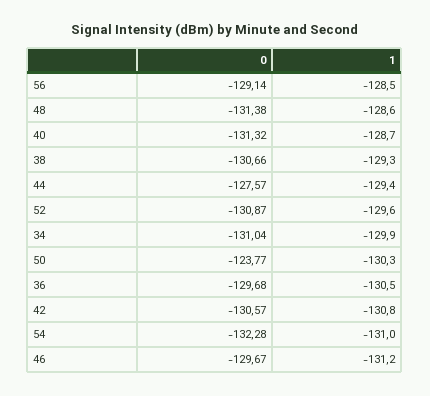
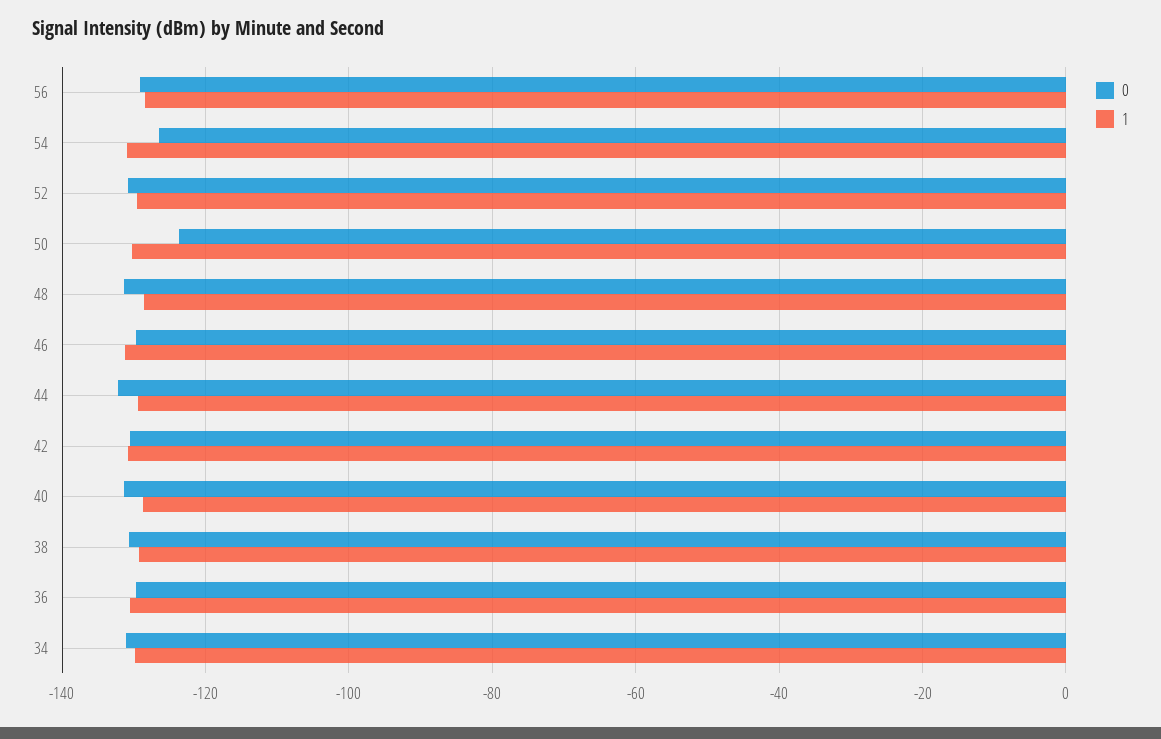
0, 44: -127.57 -> -132
0, 54: -132.28 -> -126

